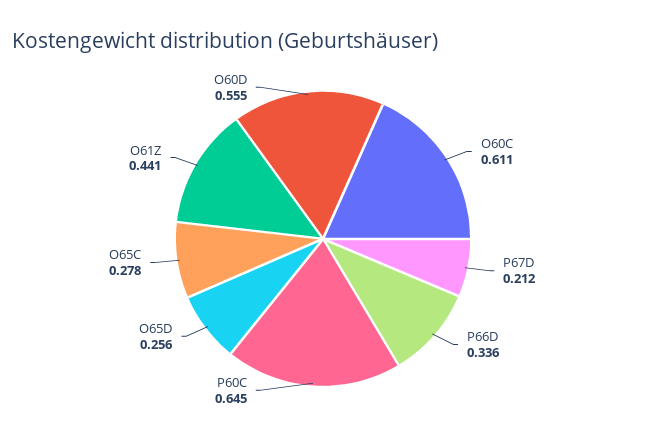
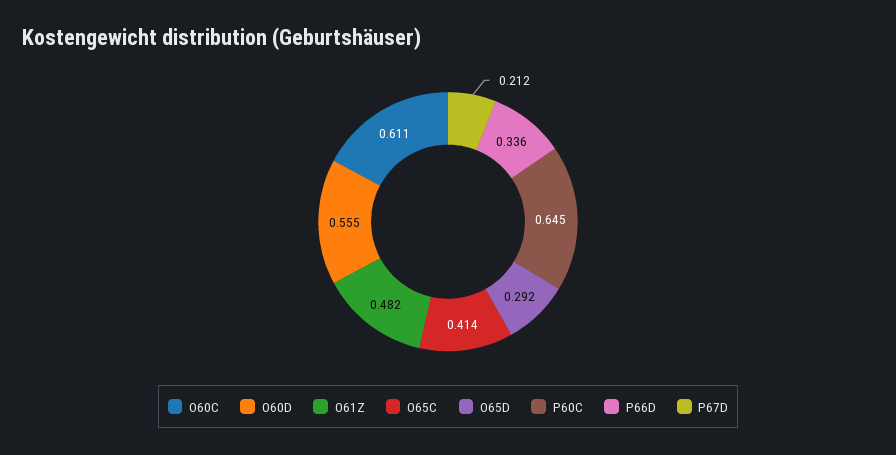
O65D: 0.256 -> 0.292
O65C: 0.278 -> 0.414
O61Z: 0.441 -> 0.482

